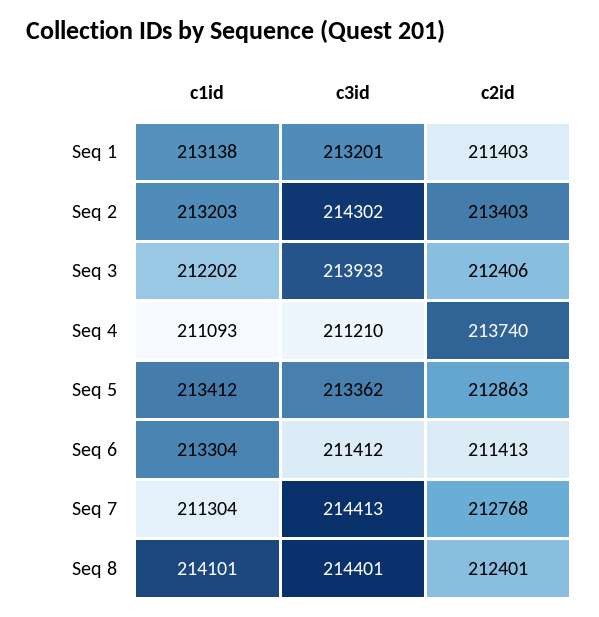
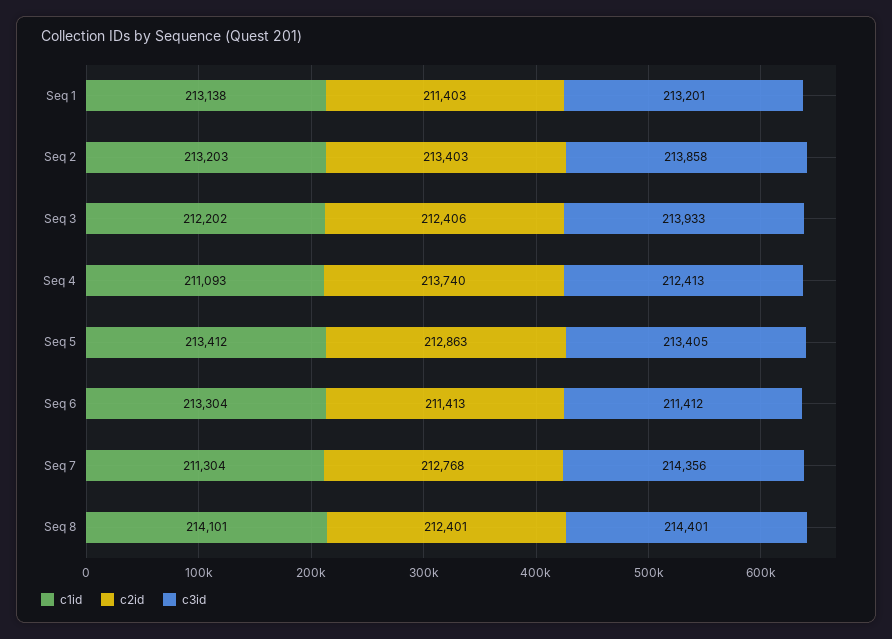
c3id, Seq 2: 214302 -> 213858
c3id, Seq 4: 211210 -> 212413
c3id, Seq 5: 213362 -> 213405
c3id, Seq 7: 214413 -> 214356

